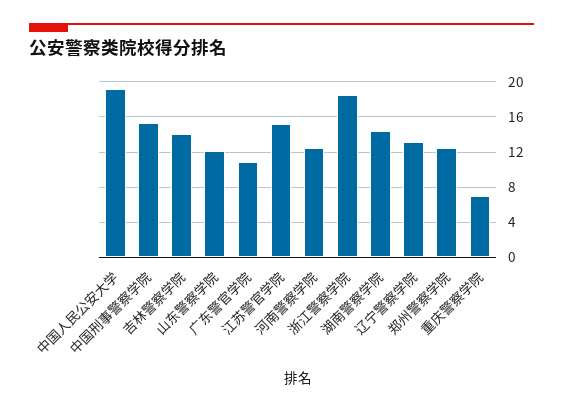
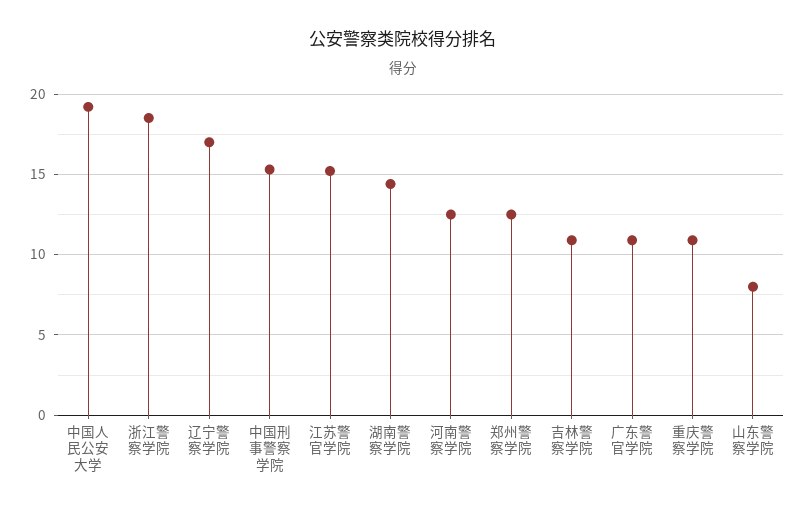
吉林警察学院: 14 -> 11
山东警察学院: 12 -> 8
辽宁警察学院: 13 -> 17
重庆警察学院: 7 -> 11

